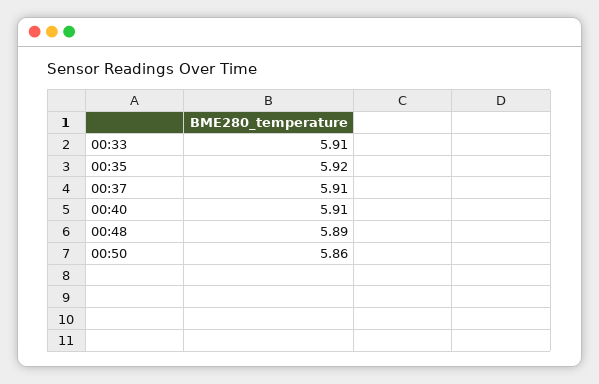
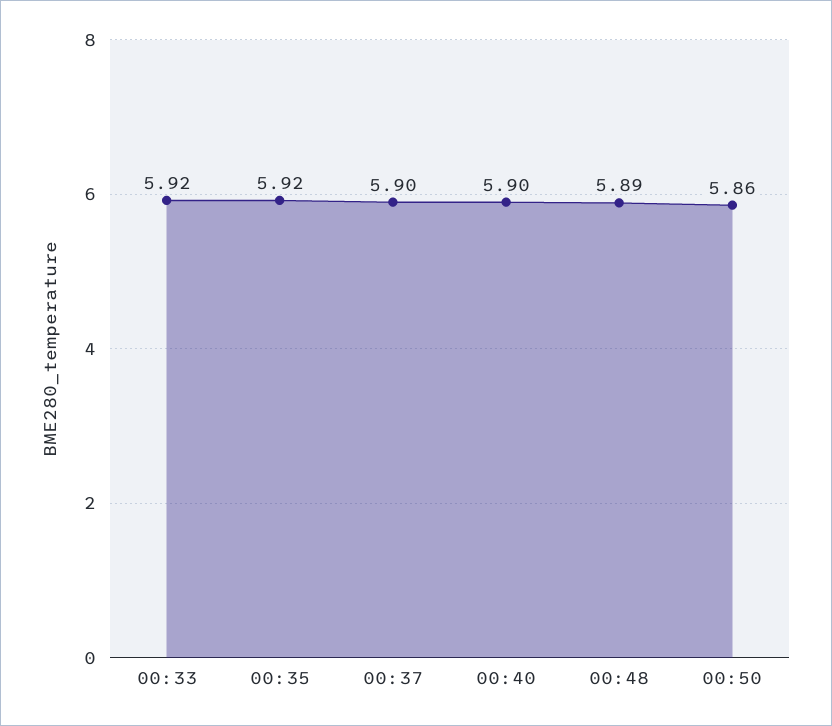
00:33: 5.91 -> 5.92
00:37: 5.91 -> 5.9
00:40: 5.91 -> 5.9

